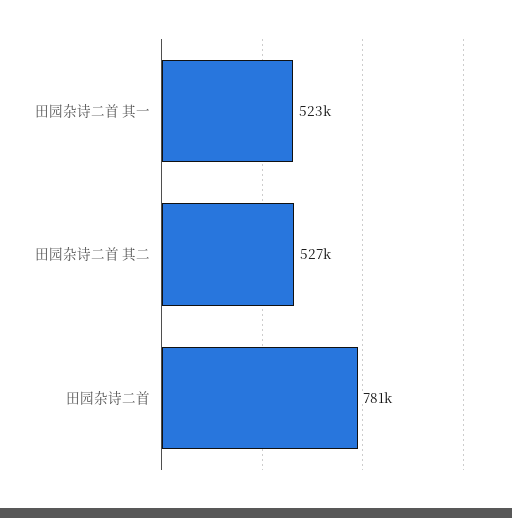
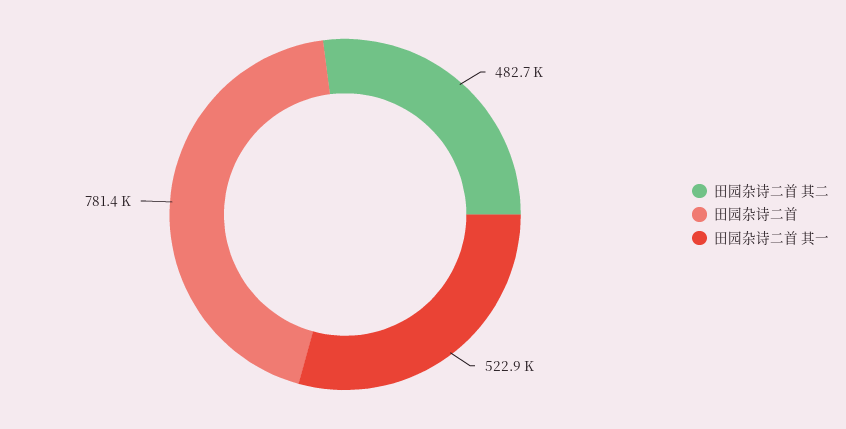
田园杂诗二首 其二: 527000 -> 482700

